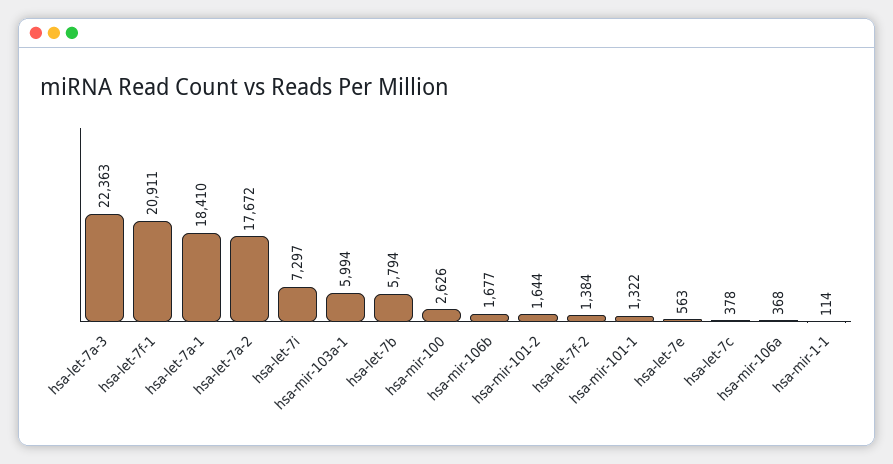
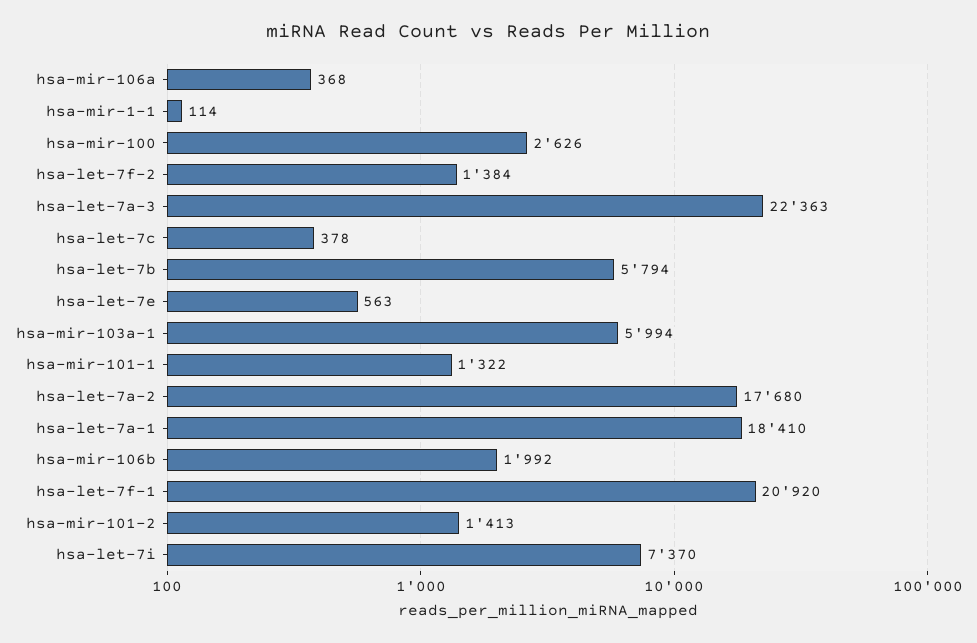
hsa-let-7f-1: 20911 -> 20920
hsa-let-7a-2: 17672 -> 17680
hsa-let-7i: 7297 -> 7370
hsa-mir-106b: 1677 -> 1992
hsa-mir-101-2: 1644 -> 1413

